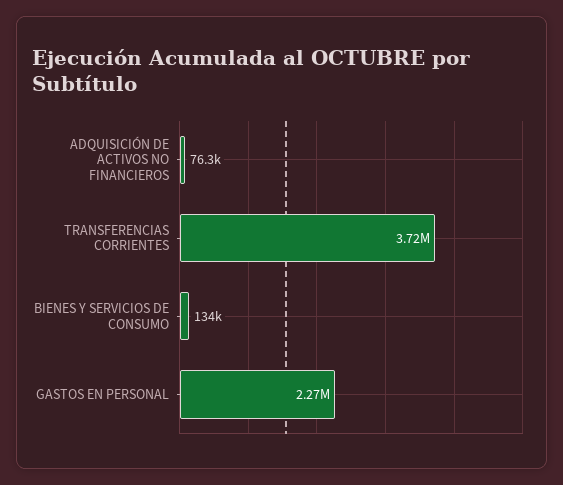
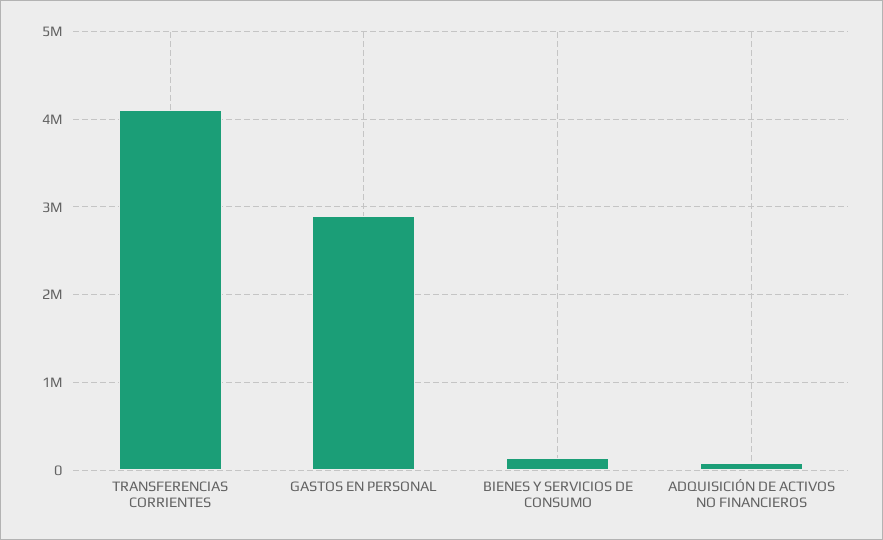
TRANSFERENCIAS CORRIENTES: 3720000 -> 4100000
GASTOS EN PERSONAL: 2270000 -> 2900000

